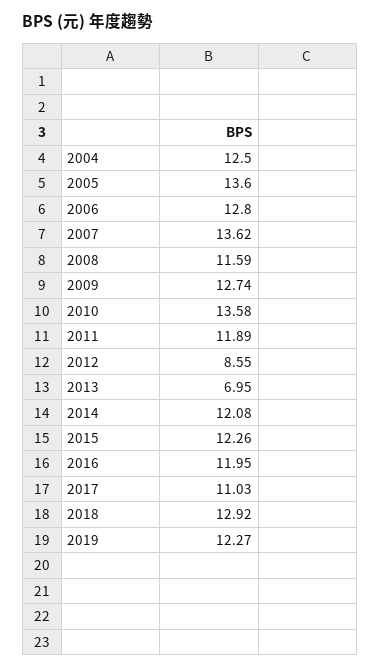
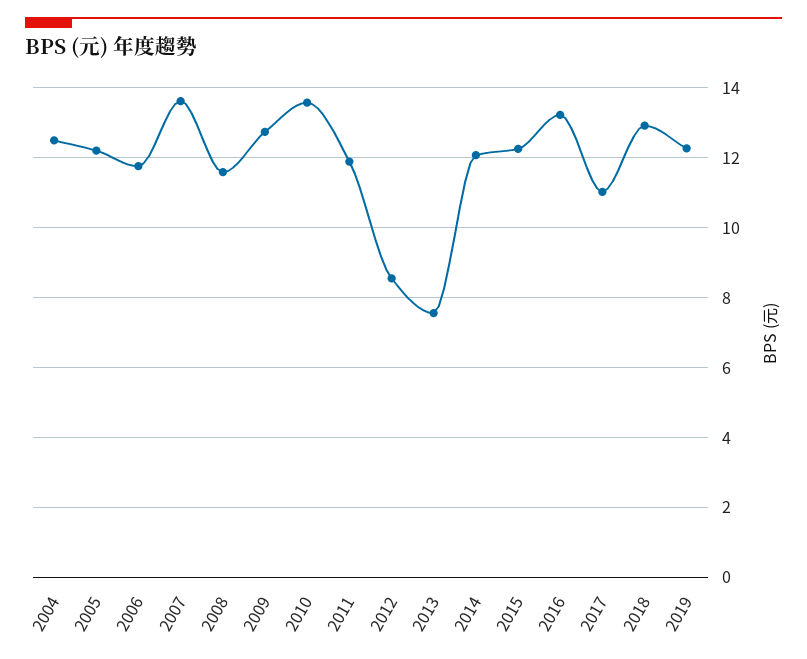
2005: 13.6 -> 12.2
2006: 12.8 -> 11.8
2013: 6.95 -> 7.6
2016: 11.95 -> 13.2

